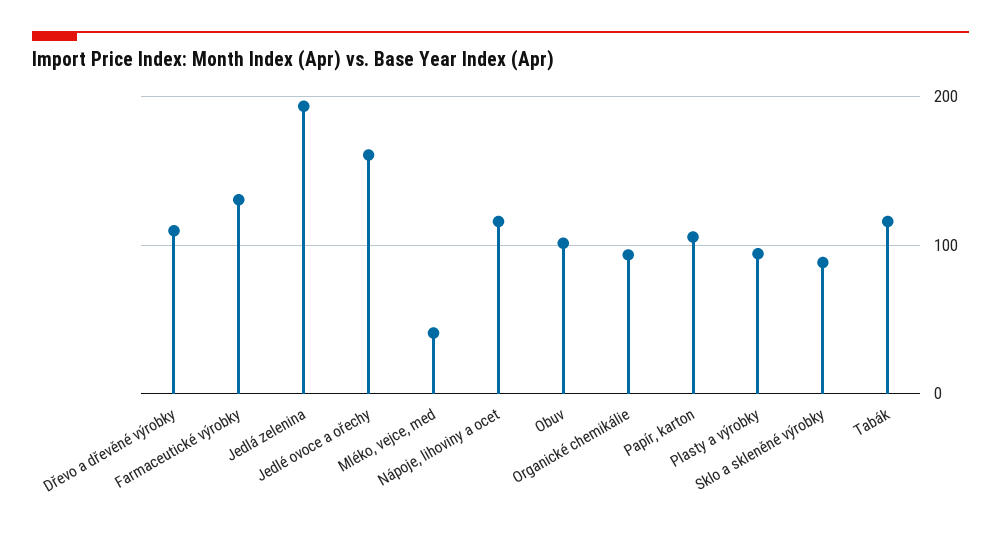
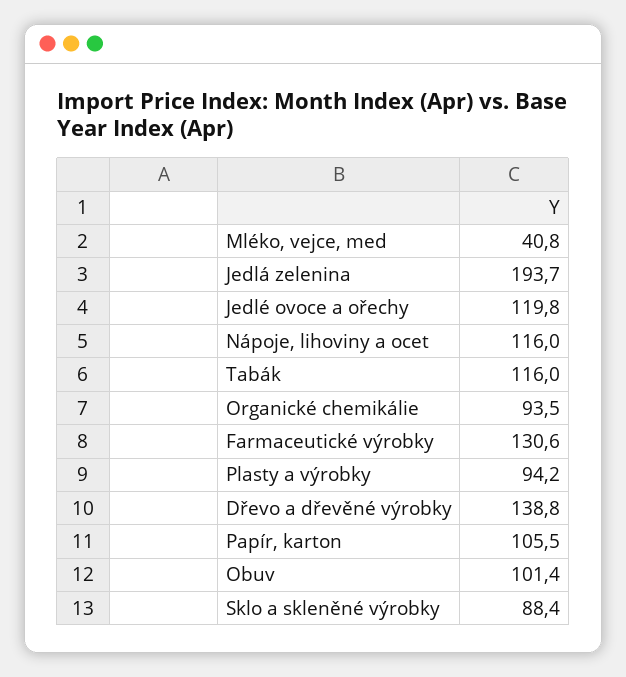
Dřevo a dřevěné výrobky: 110 -> 138.8
Jedlé ovoce a ořechy: 160 -> 119.8

